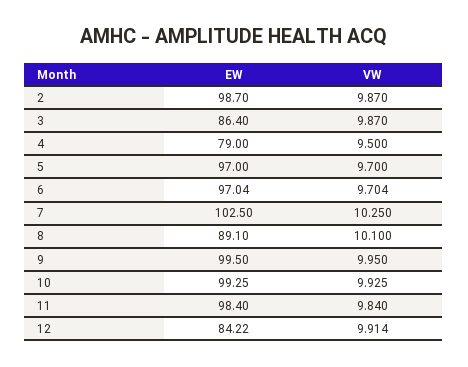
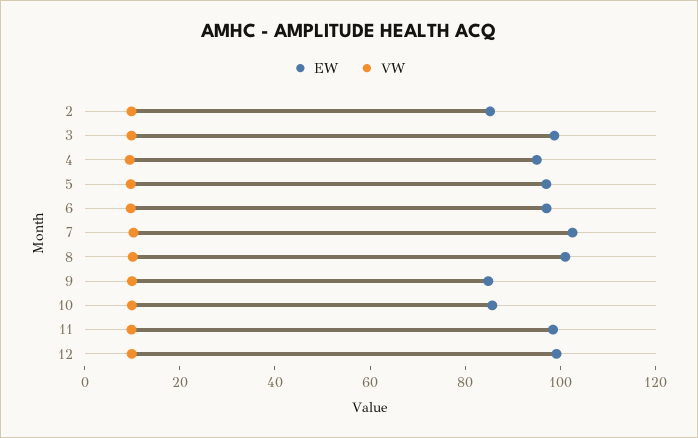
EW, 2: 98.7 -> 85
EW, 3: 86.4 -> 100
EW, 4: 79 -> 95
EW, 8: 89.1 -> 100
EW, 9: 99.5 -> 85
EW, 10: 99.25 -> 85
EW, 12: 84.22 -> 100

